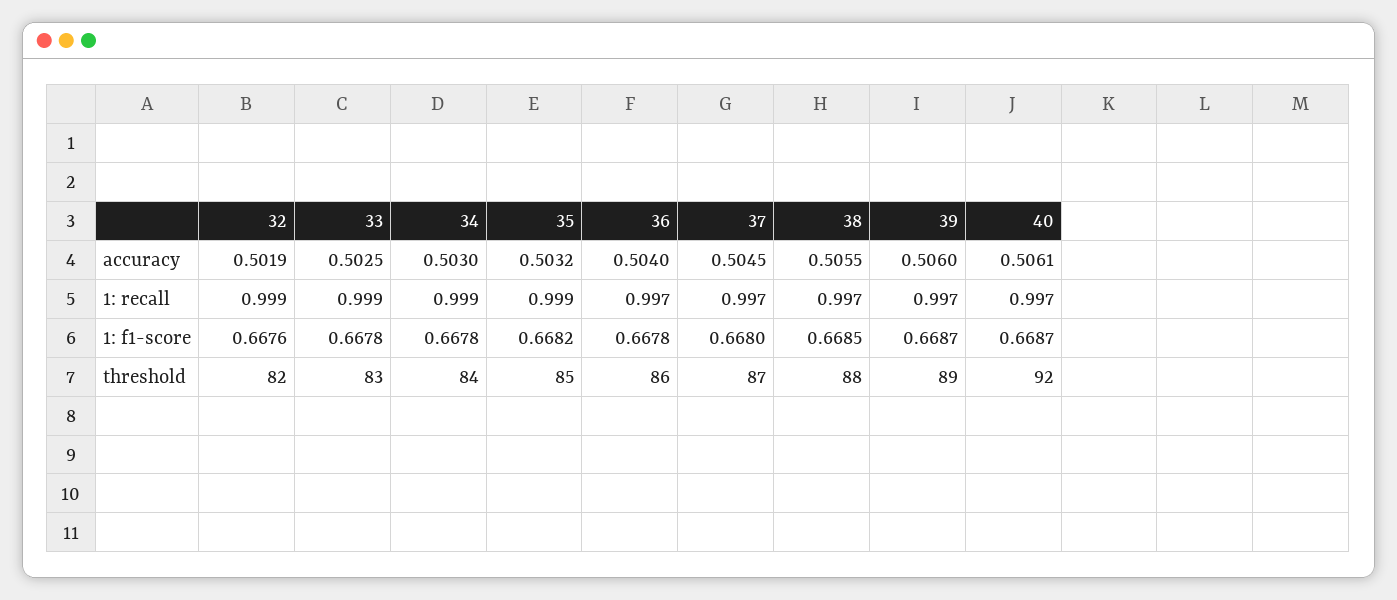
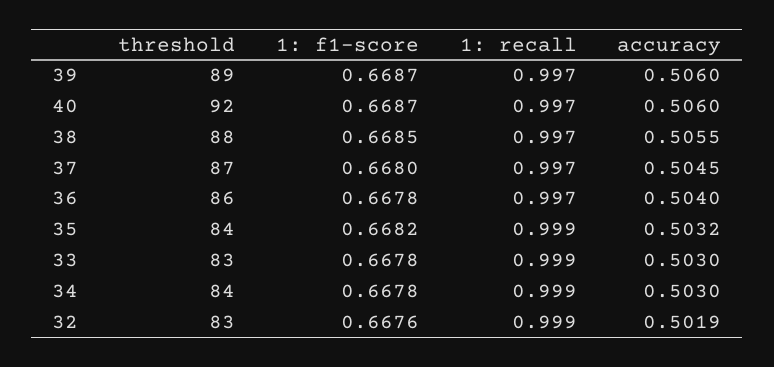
33, accuracy: 0.5025 -> 0.503
40, accuracy: 0.5061 -> 0.506
32, threshold: 82 -> 83
35, threshold: 85 -> 84

